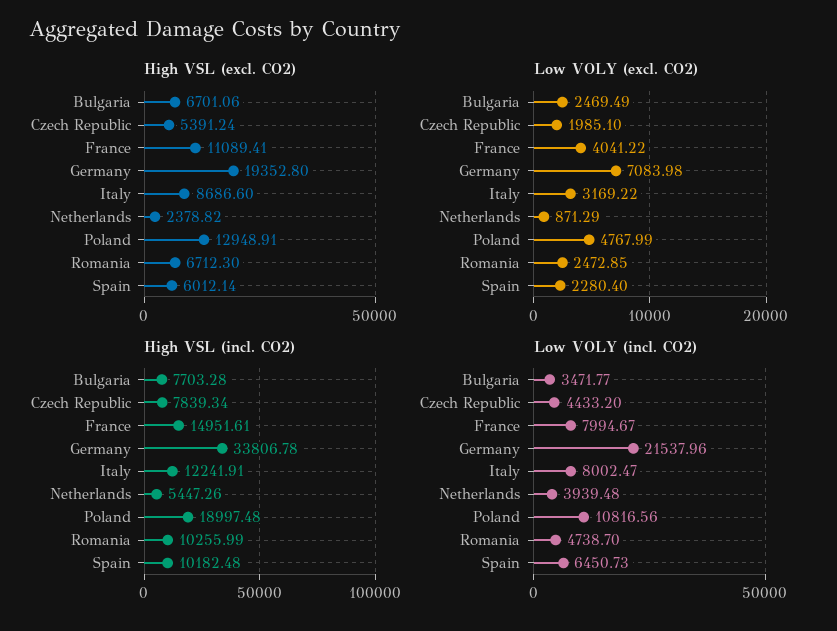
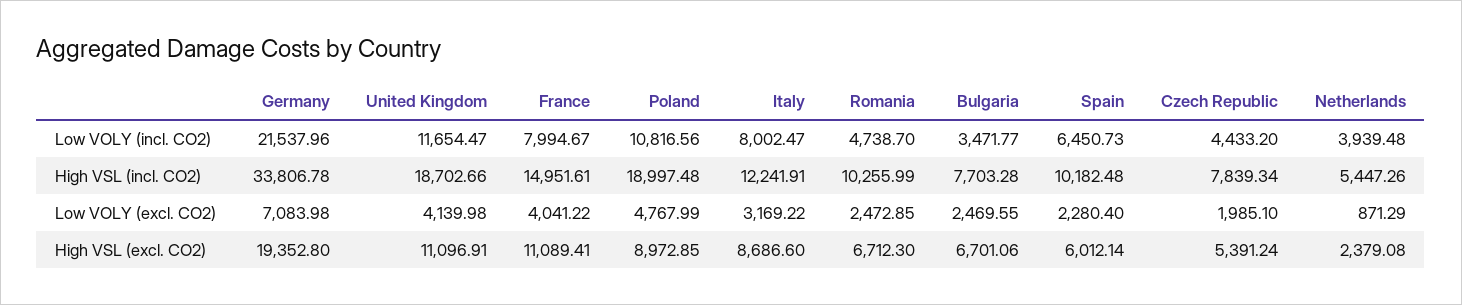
High VSL (excl. CO2), Netherlands: 2378.82 -> 2379.08
High VSL (excl. CO2), Poland: 12948.91 -> 8972.85
Low VOLY (excl. CO2), Bulgaria: 2469.49 -> 2469.55
Low VOLY (incl. CO2), United Kingdom: none -> 11654.47
High VSL (incl. CO2), United Kingdom: none -> 18702.66
Low VOLY (excl. CO2), United Kingdom: none -> 4139.98
High VSL (excl. CO2), United Kingdom: none -> 11096.91

